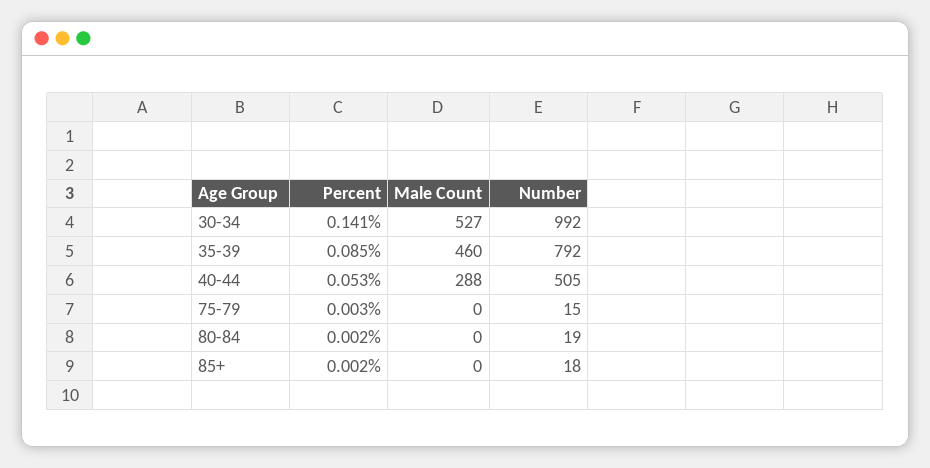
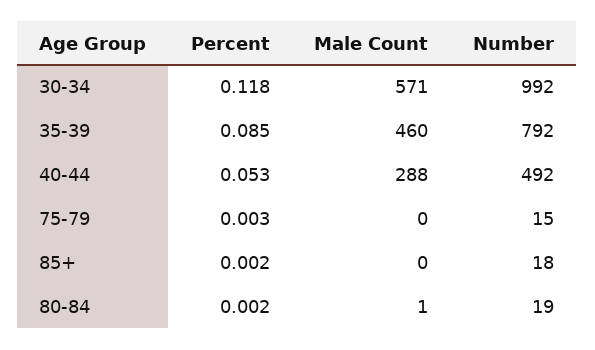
Percent, 30-34: 0.141 -> 0.118
Male Count, 30-34: 527 -> 571
Number, 40-44: 505 -> 492
Male Count, 80-84: 0 -> 1

